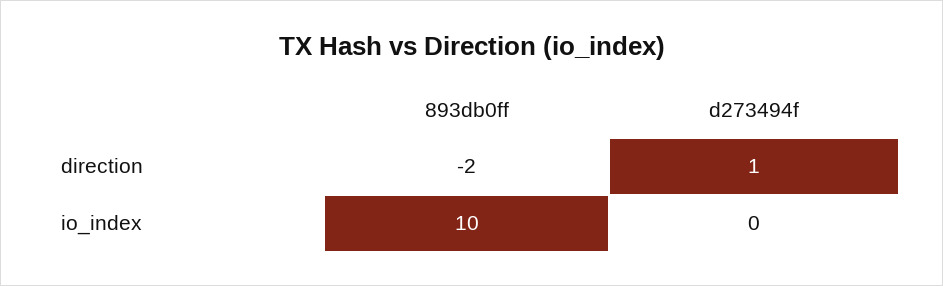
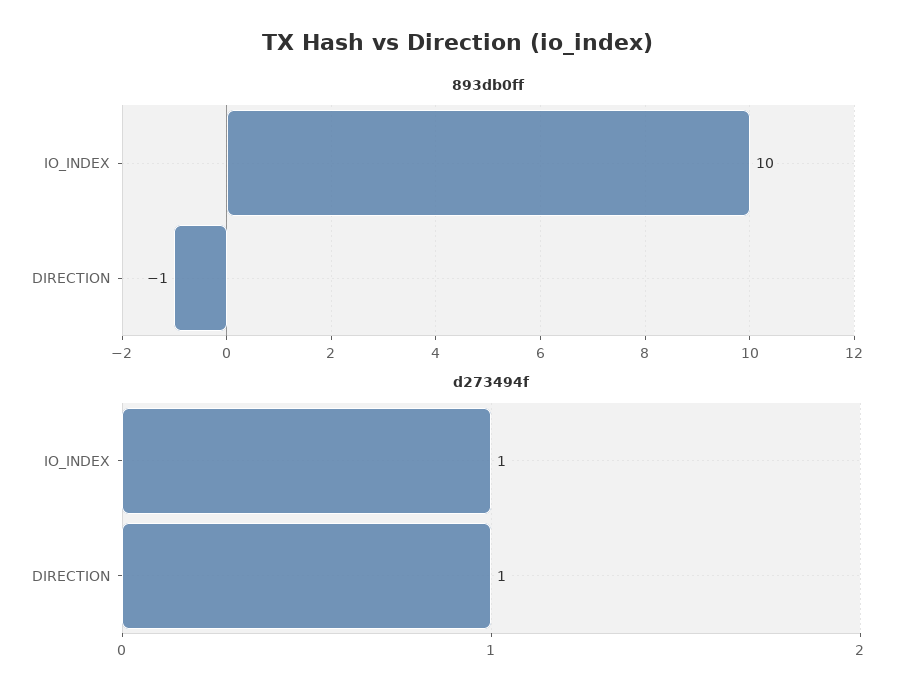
893db0ff, direction: -2 -> -1
d273494f, io_index: 0 -> 1

